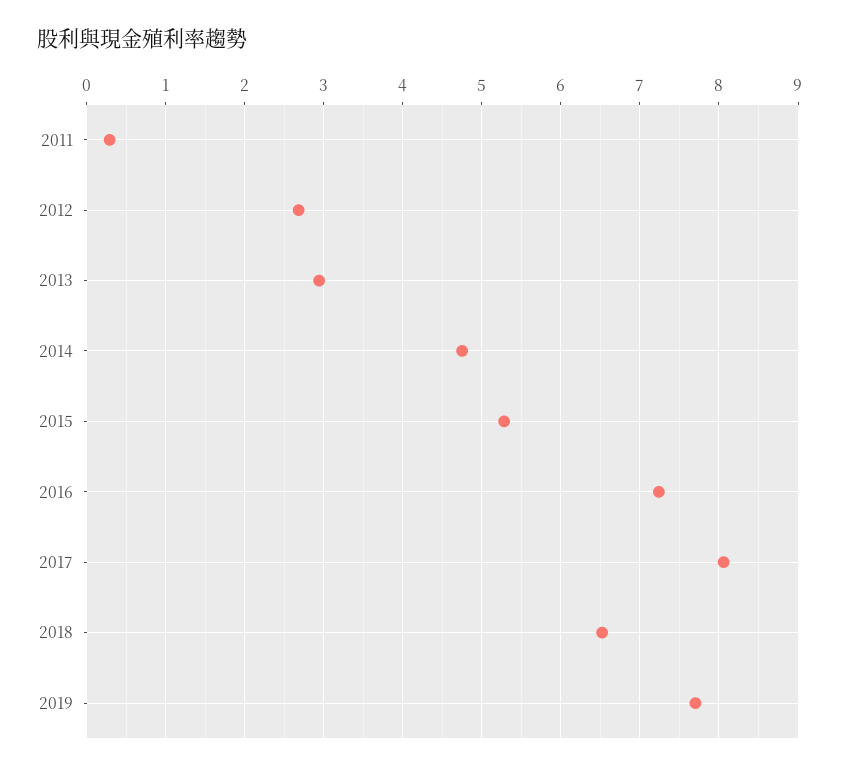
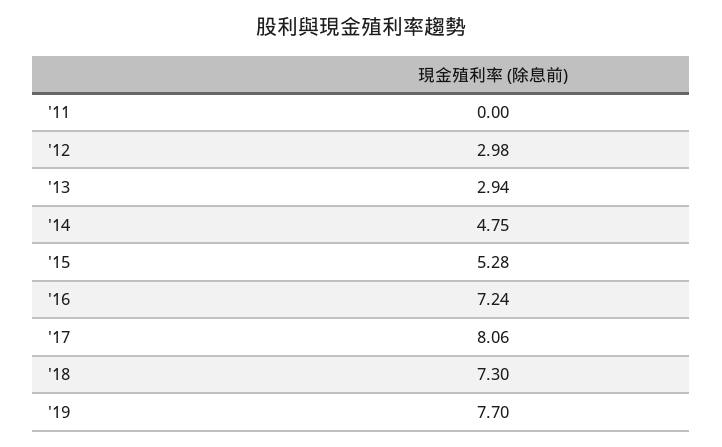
2011: 0.3 -> 0
2012: 2.7 -> 2.98
2018: 6.5 -> 7.3

